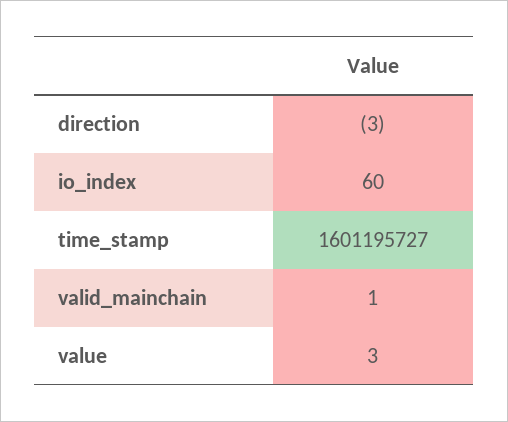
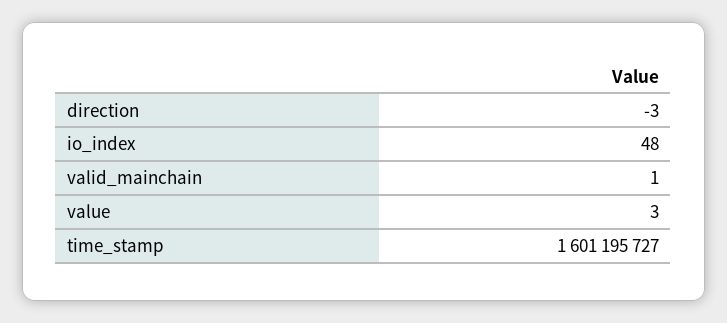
io_index: 60 -> 48

